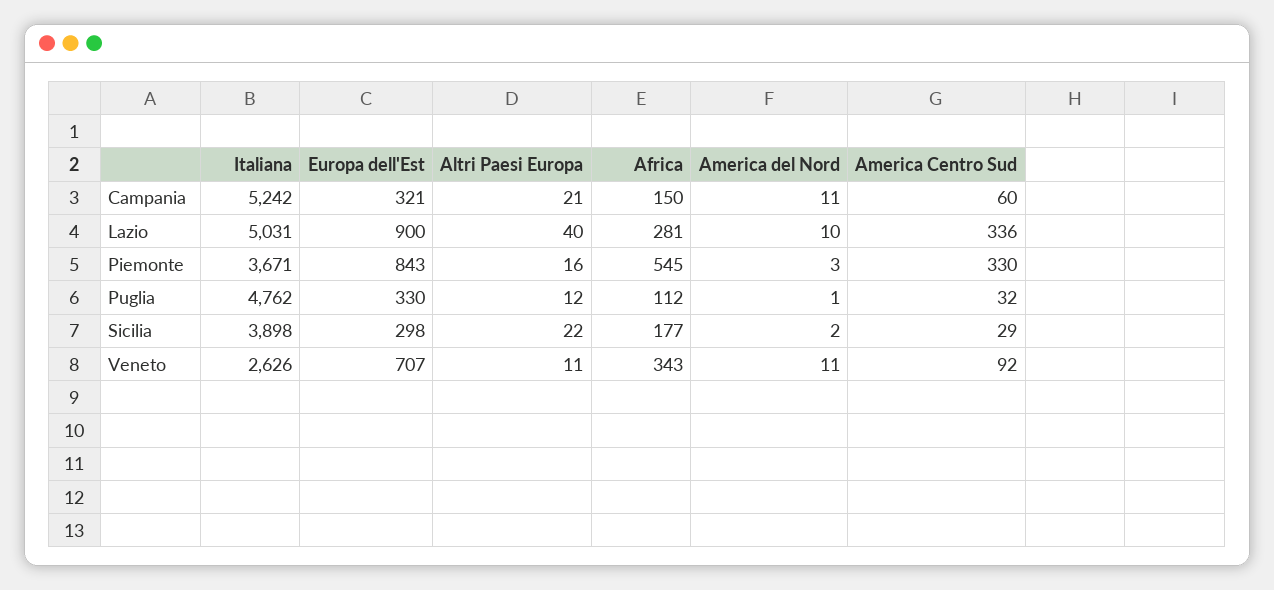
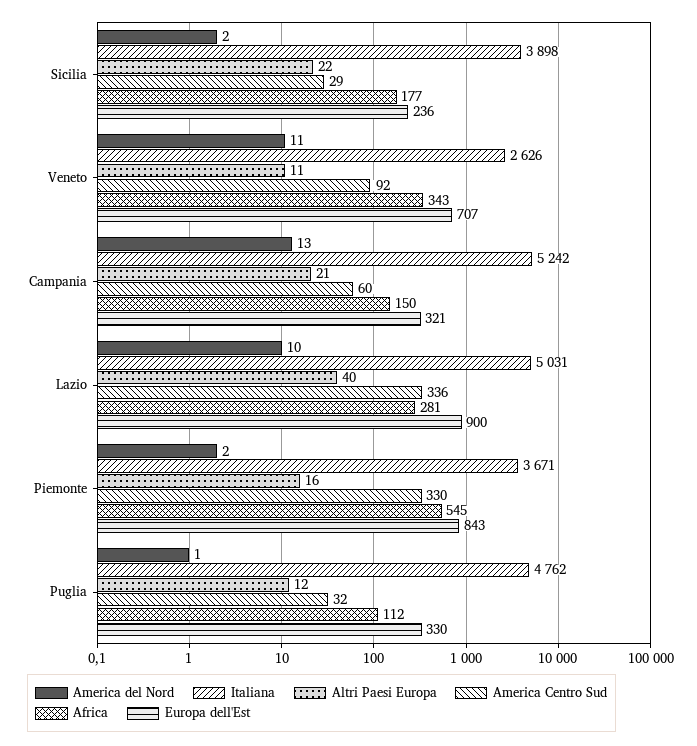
America del Nord, Campania: 11 -> 13
America del Nord, Piemonte: 3 -> 2
Europa dell'Est, Sicilia: 298 -> 236

